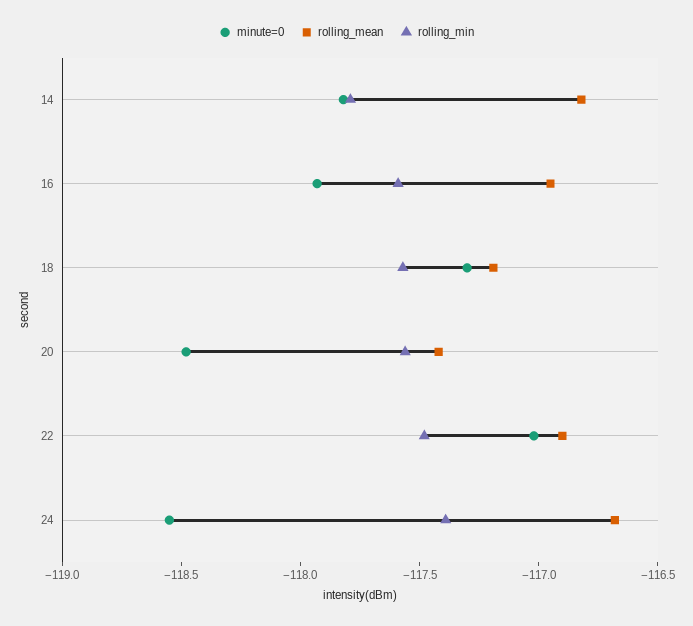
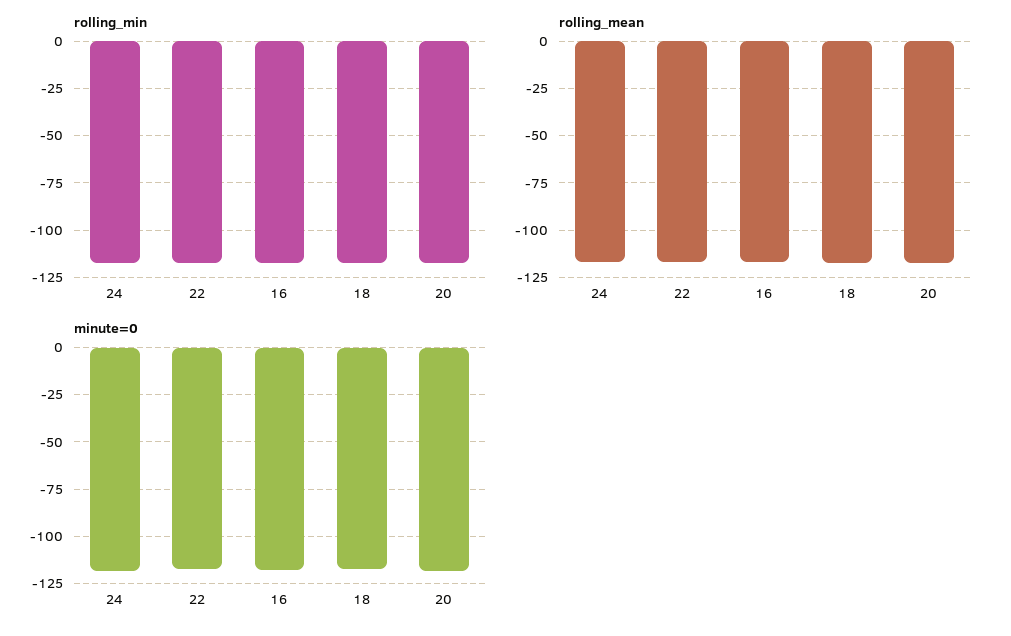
minute=0, 14: -117.8 -> none
rolling_mean, 14: -116.8 -> none
rolling_min, 14: -117.8 -> none

